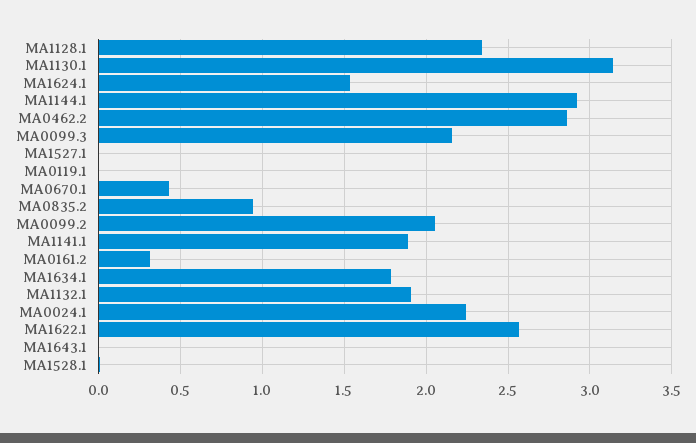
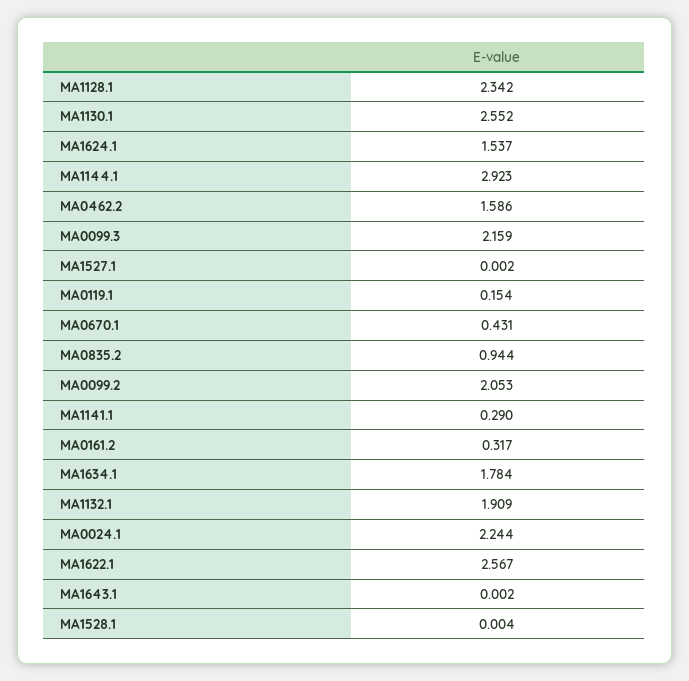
MA1130.1: 3.15 -> 2.552
MA0462.2: 2.85 -> 1.586
MA0119.1: 0 -> 0.154
MA1141.1: 1.9 -> 0.29

